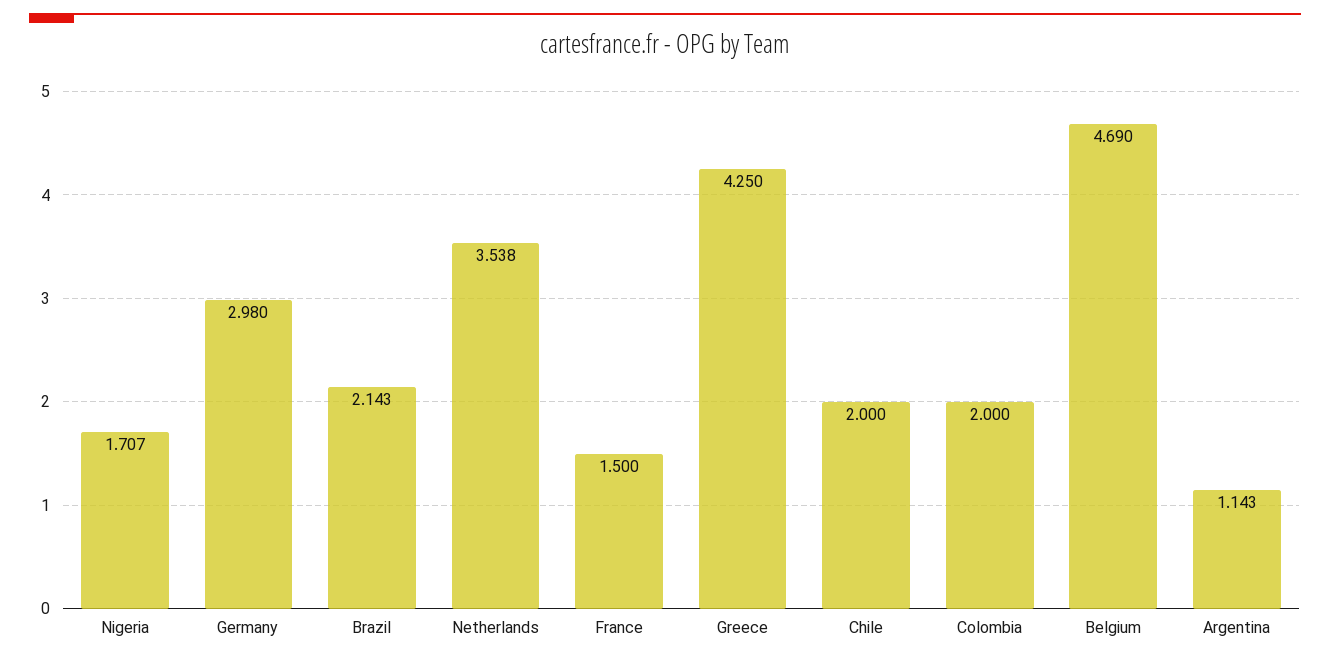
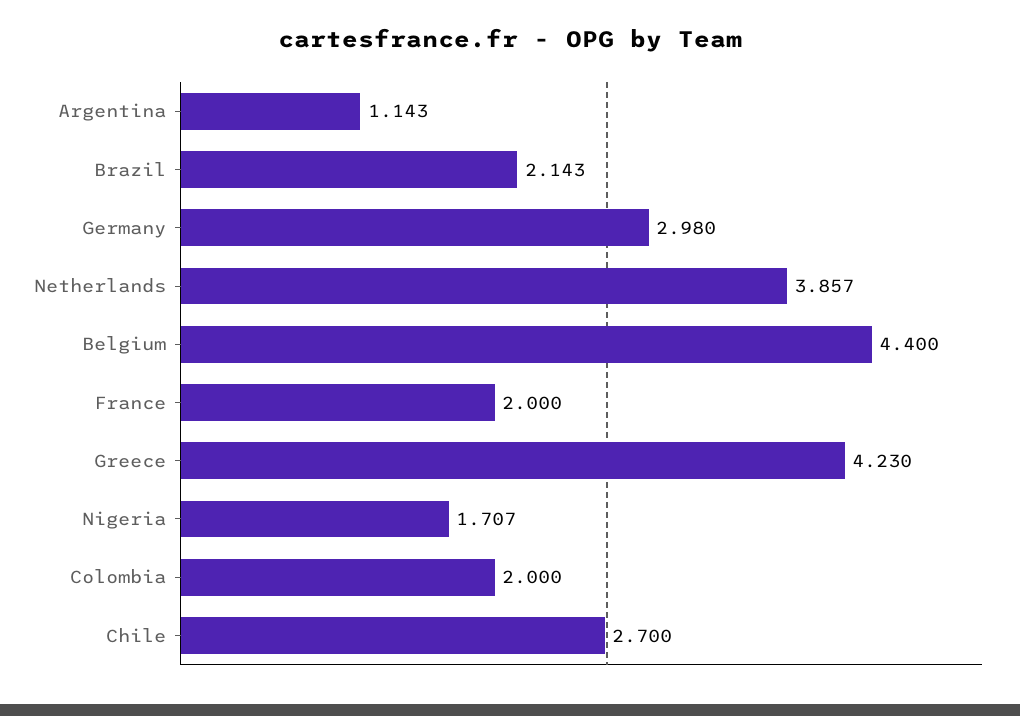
Netherlands: 3.538 -> 3.857
France: 1.5 -> 2
Greece: 4.25 -> 4.23
Chile: 2 -> 2.7
Belgium: 4.69 -> 4.4

